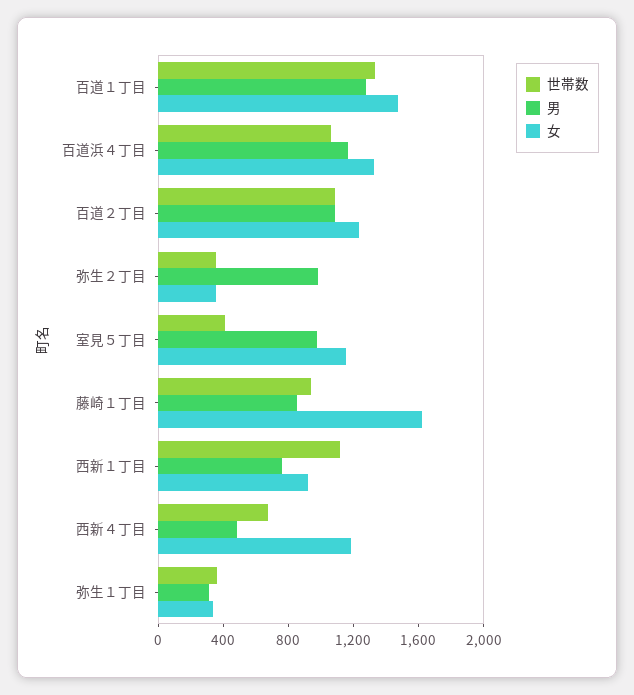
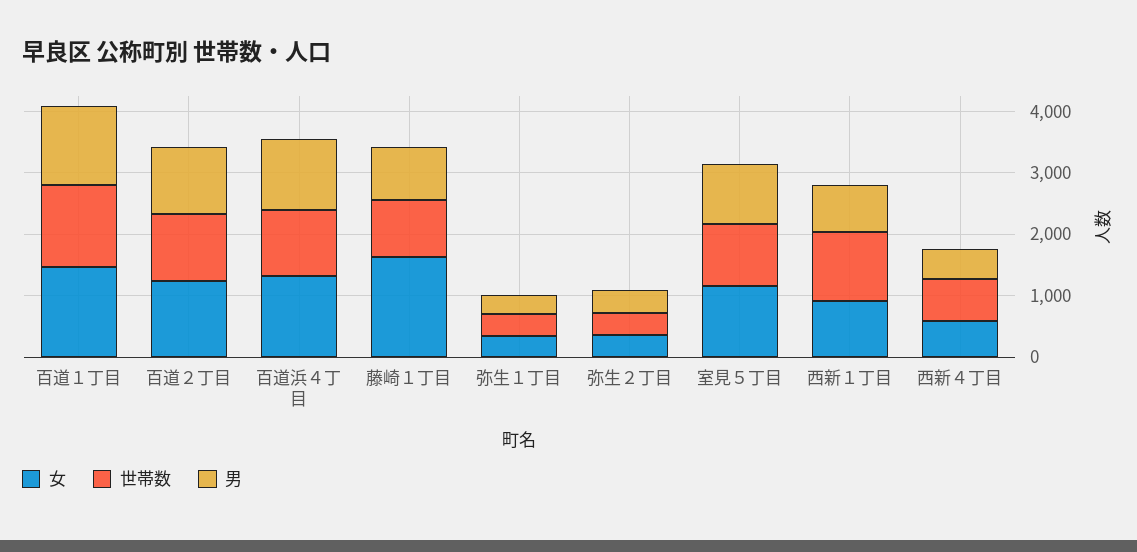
男, 弥生２丁目: 1000 -> 400
世帯数, 室見５丁目: 400 -> 1000
女, 西新４丁目: 1200 -> 600

